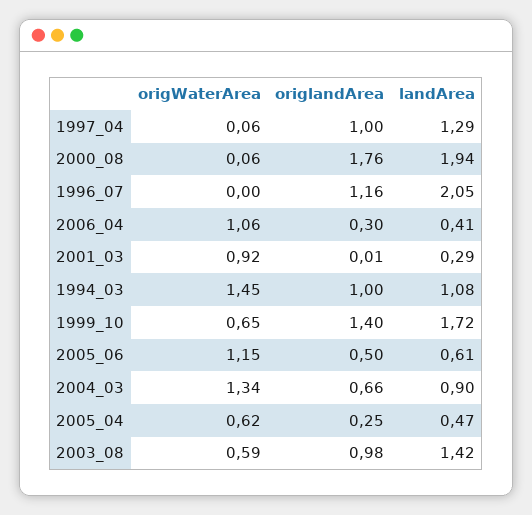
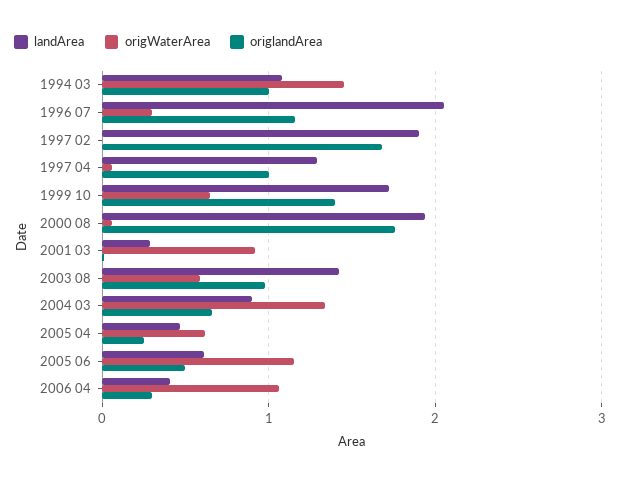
origWaterArea, 1996_07: 0 -> 0.3
landArea, 1997 02: none -> 1.9
origWaterArea, 1997 02: none -> 0
origlandArea, 1997 02: none -> 1.7

